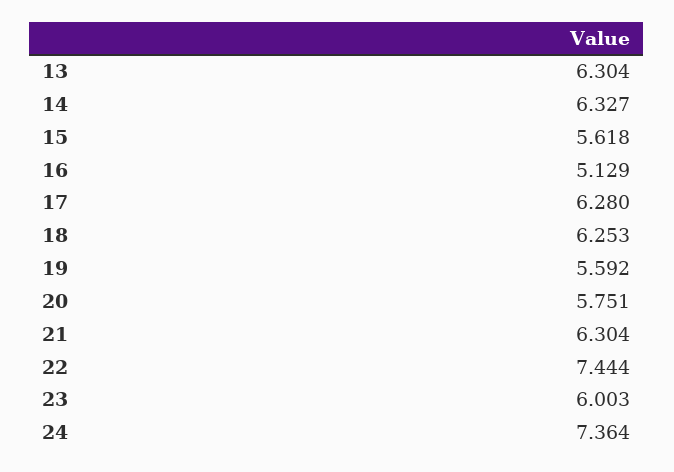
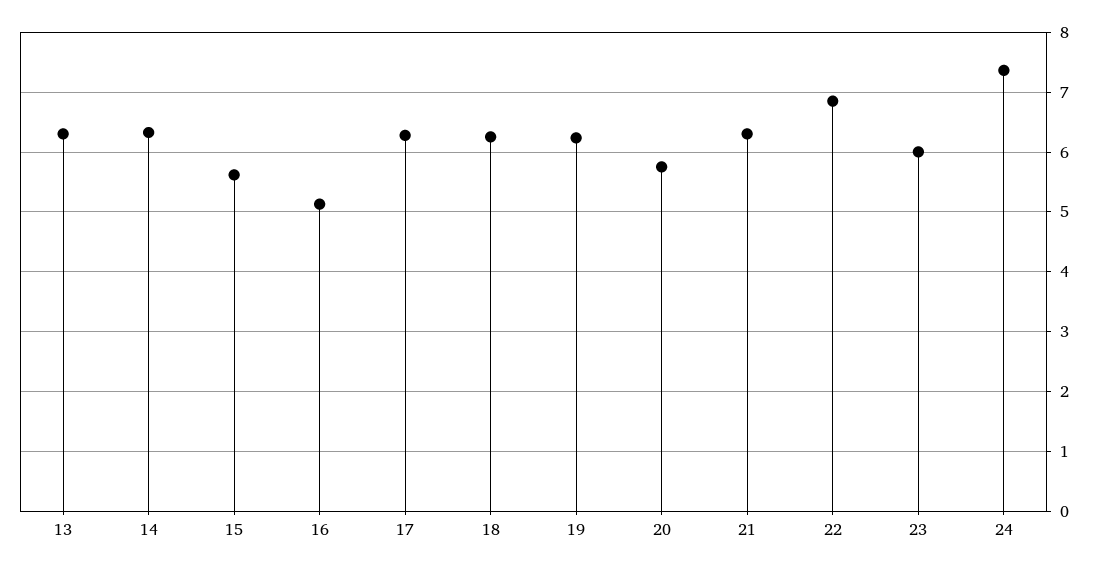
19: 5.592 -> 6.2
22: 7.444 -> 6.8

